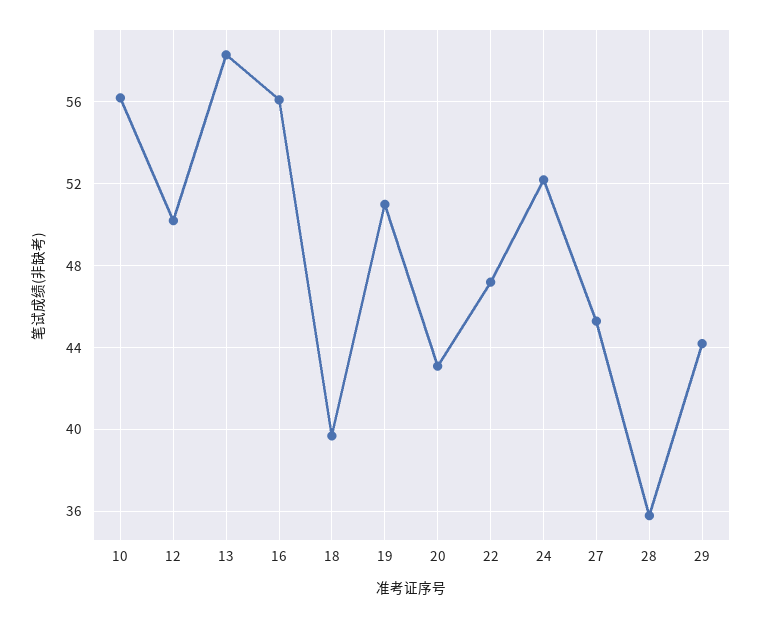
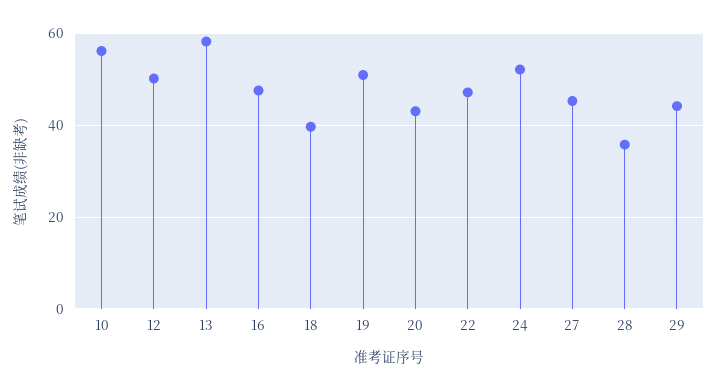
16: 56 -> 48

